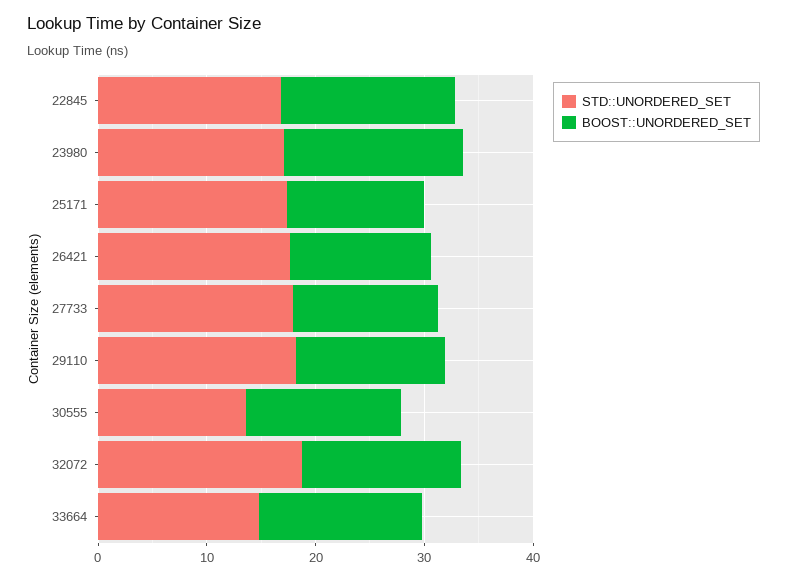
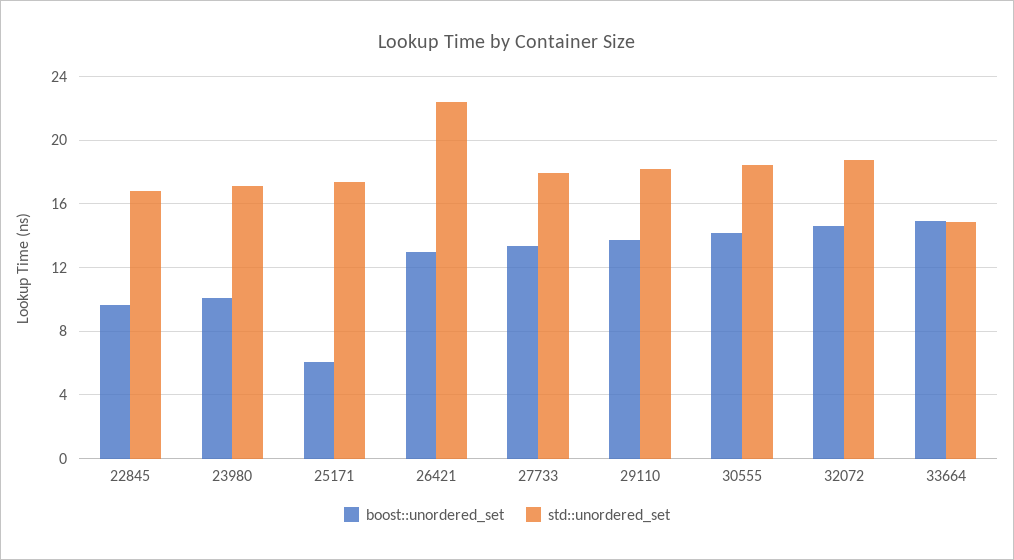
BOOST::UNORDERED_SET, 22845: 16 -> 9.5
BOOST::UNORDERED_SET, 23980: 16 -> 10
BOOST::UNORDERED_SET, 25171: 12 -> 6
STD::UNORDERED_SET, 26421: 18 -> 22.5
STD::UNORDERED_SET, 30555: 14 -> 18.5

